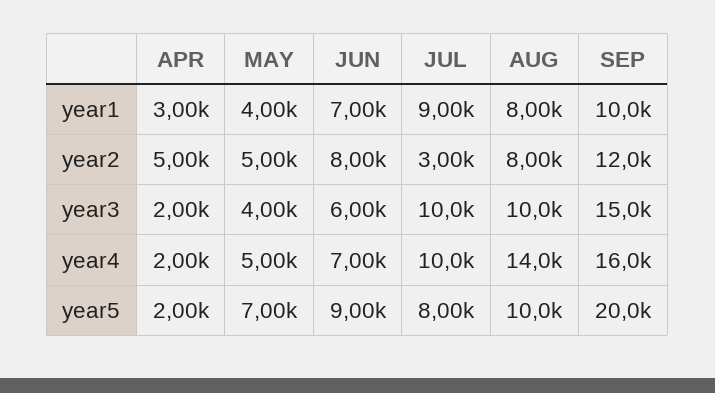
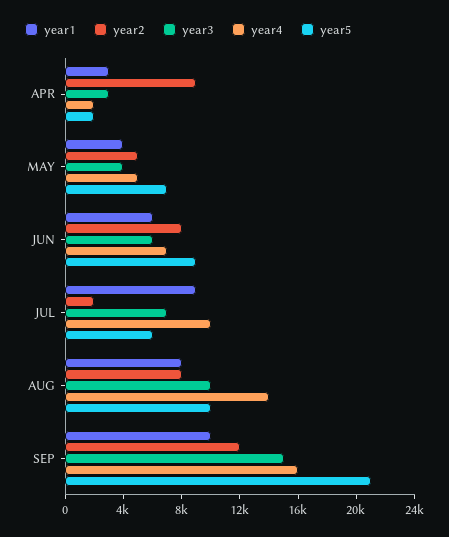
year1, JUN: 7000 -> 6000
year2, APR: 5000 -> 9000
year2, JUL: 3000 -> 2000
year3, APR: 2000 -> 3000
year3, JUL: 10000 -> 7000
year5, JUL: 8000 -> 6000
year5, SEP: 20000 -> 21000

